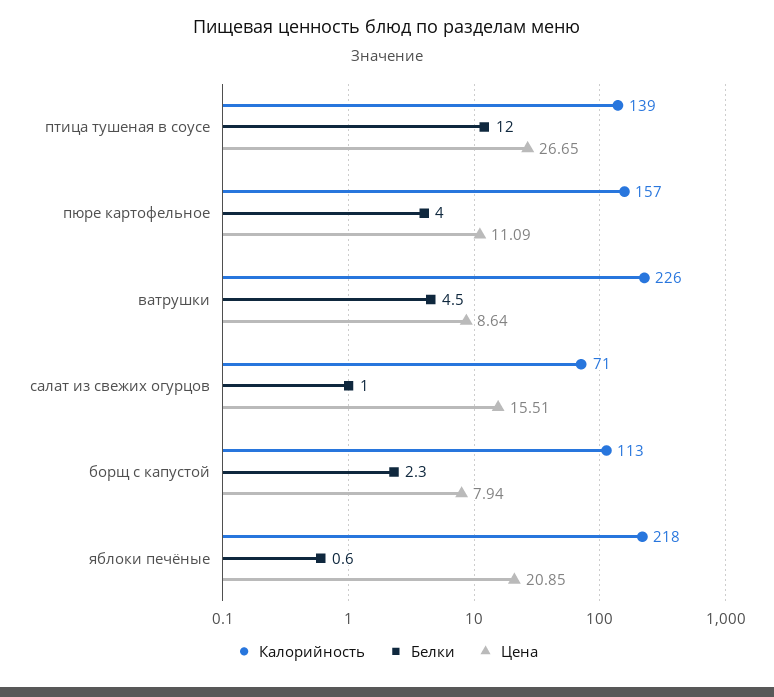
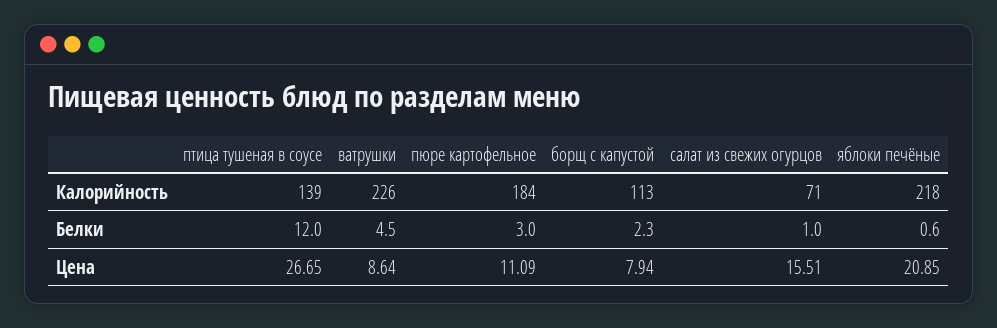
Калорийность, пюре картофельное: 157 -> 184
Белки, пюре картофельное: 4 -> 3

